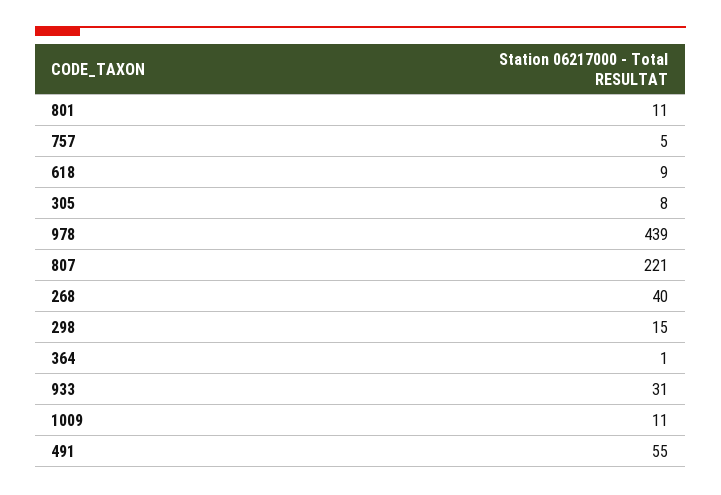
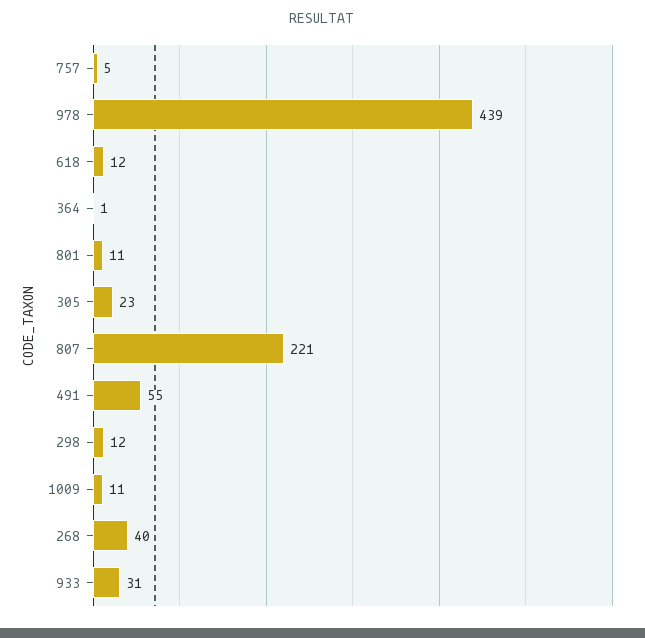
618: 9 -> 12
305: 8 -> 23
298: 15 -> 12

